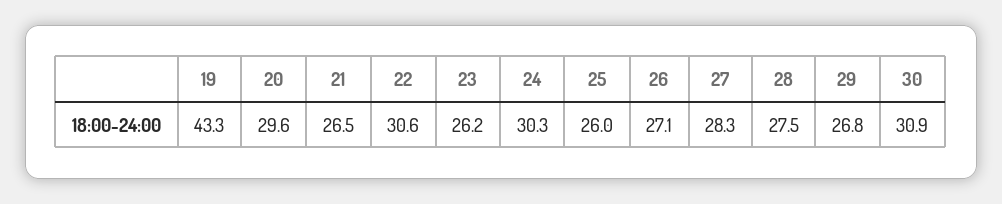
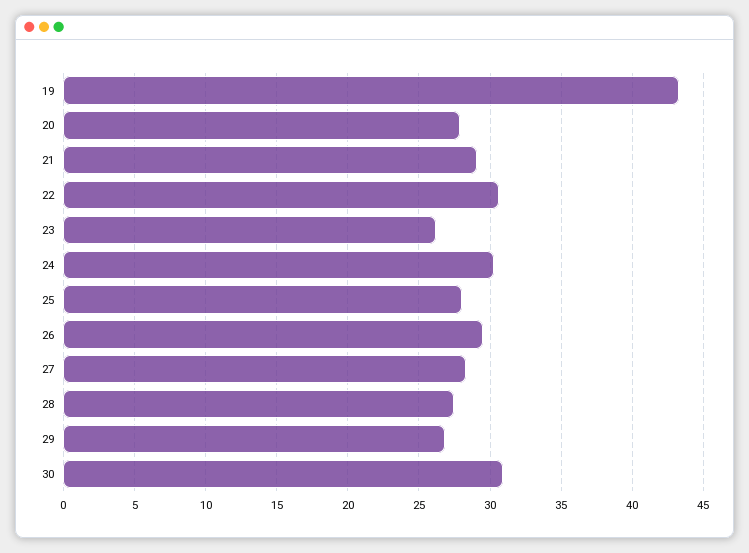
20: 29.6 -> 28
21: 26.5 -> 29
25: 26 -> 28
26: 27.1 -> 29.5

